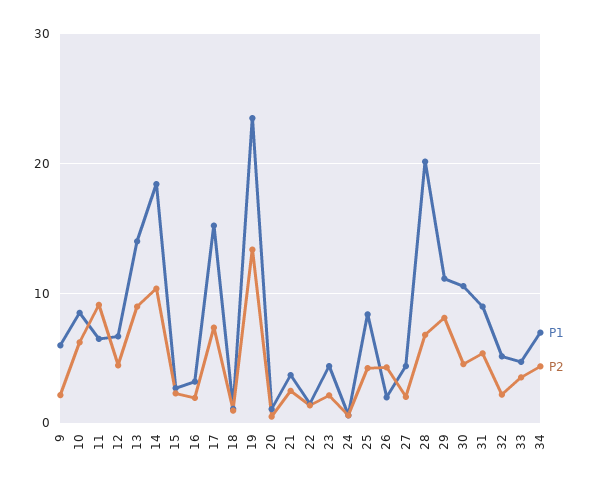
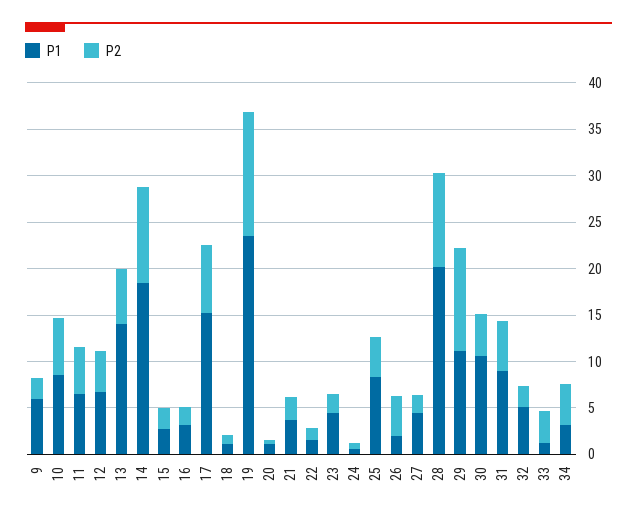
P2, 11: 9 -> 5
P2, 13: 9 -> 6
P2, 28: 7 -> 10
P2, 29: 8 -> 11
P1, 33: 5 -> 1
P1, 34: 7 -> 3

